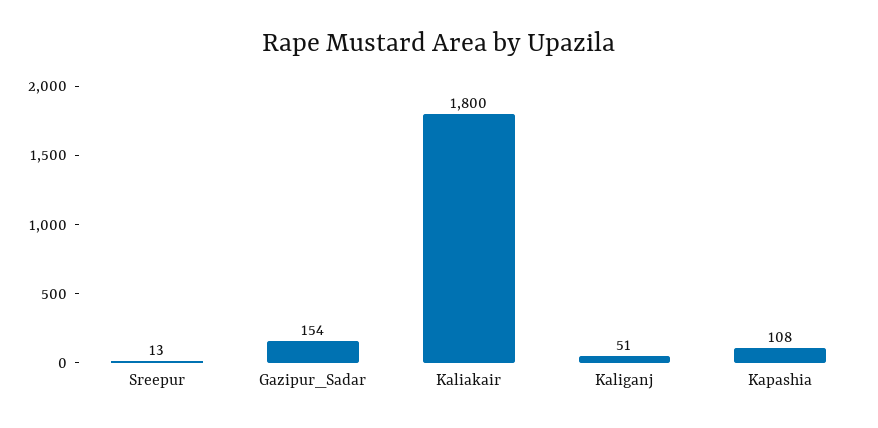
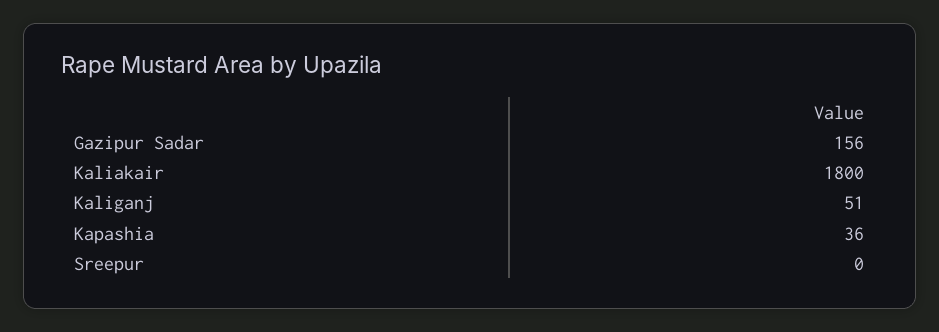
Sreepur: 13 -> 0
Gazipur_Sadar: 154 -> 156
Kapashia: 108 -> 36

